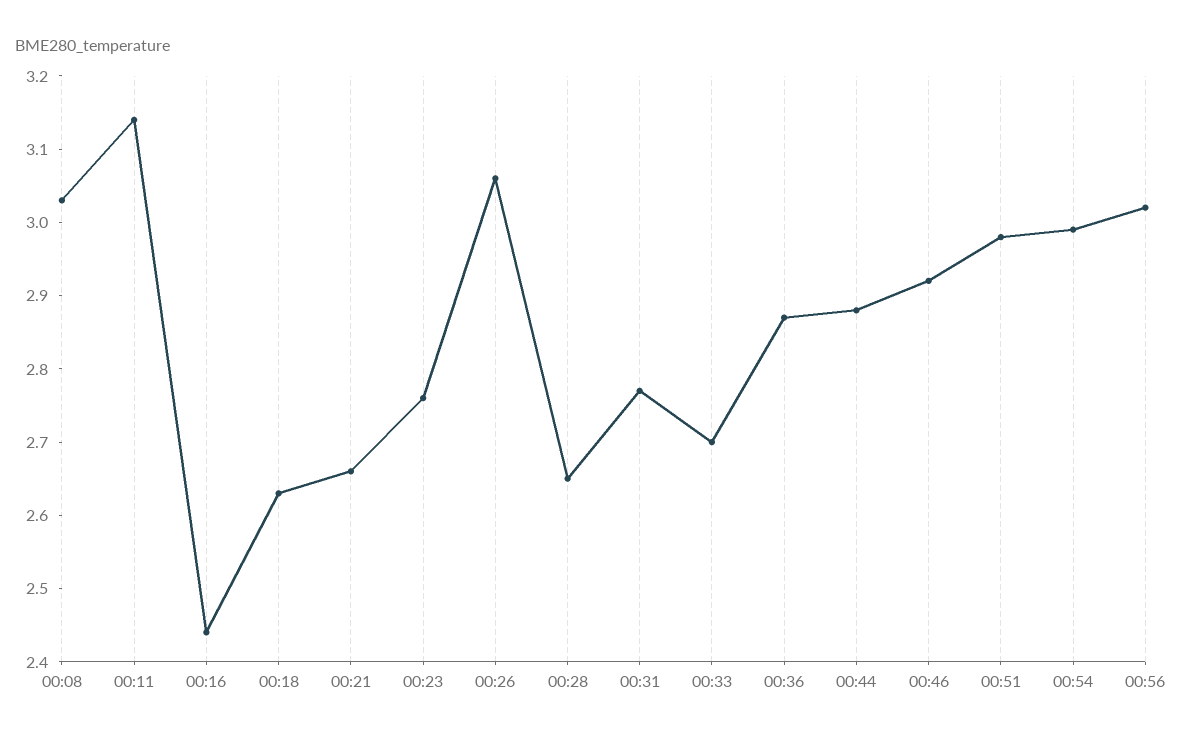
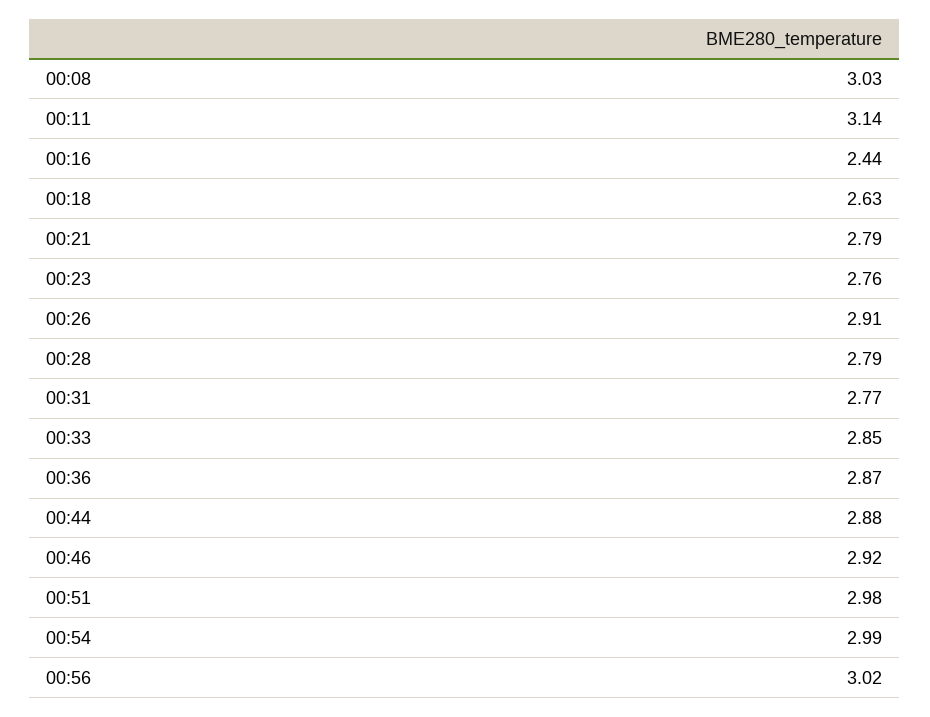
00:21: 2.65 -> 2.79
00:26: 3.05 -> 2.91
00:28: 2.65 -> 2.79
00:33: 2.7 -> 2.85

